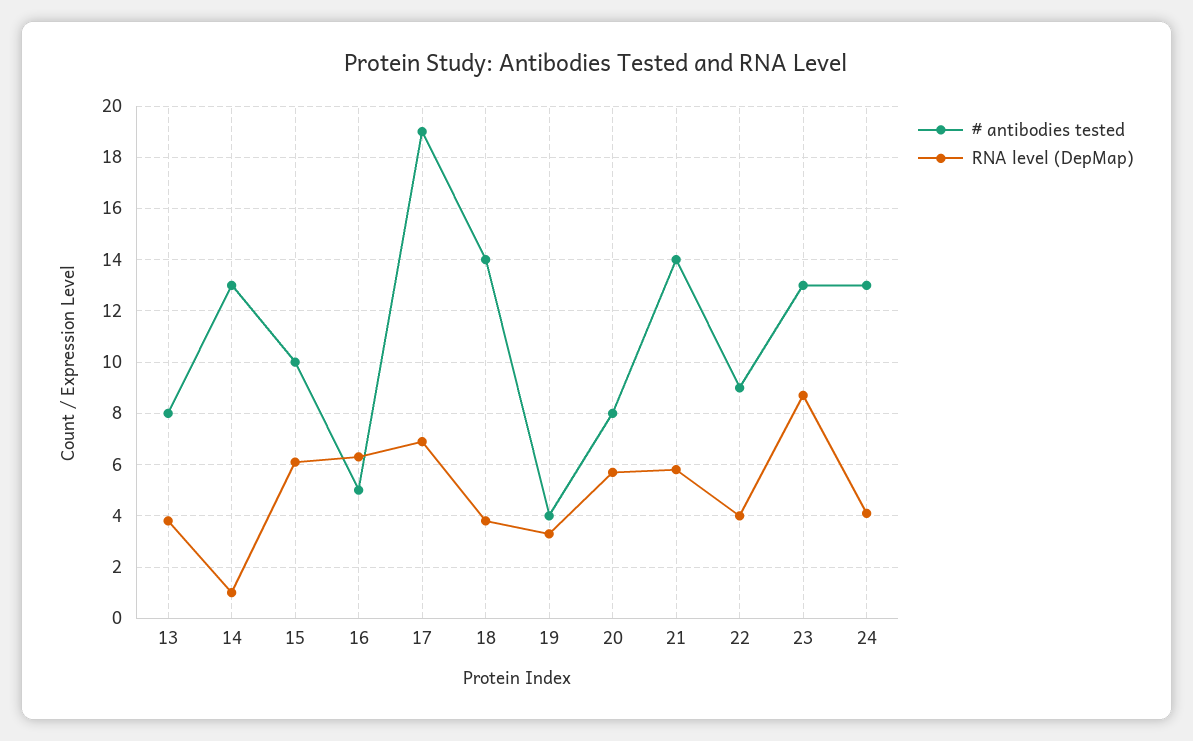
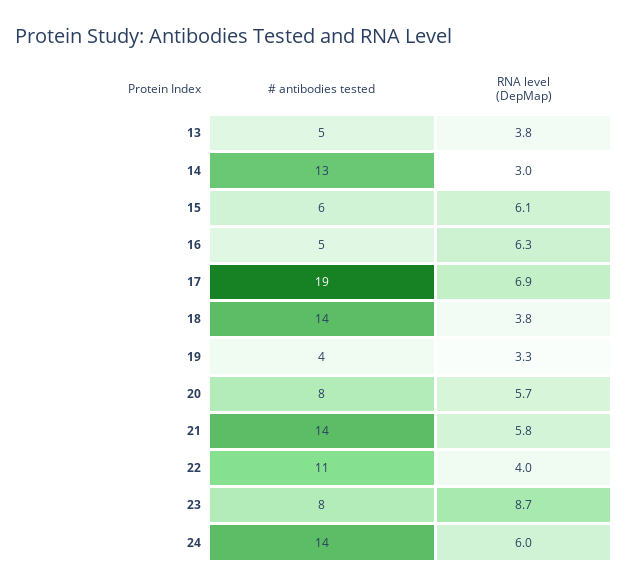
# antibodies tested, 13: 8 -> 5
RNA level (DepMap), 14: 1 -> 3
# antibodies tested, 15: 10 -> 6
# antibodies tested, 22: 9 -> 11
# antibodies tested, 23: 13 -> 8
# antibodies tested, 24: 13 -> 14
RNA level (DepMap), 24: 4 -> 6

